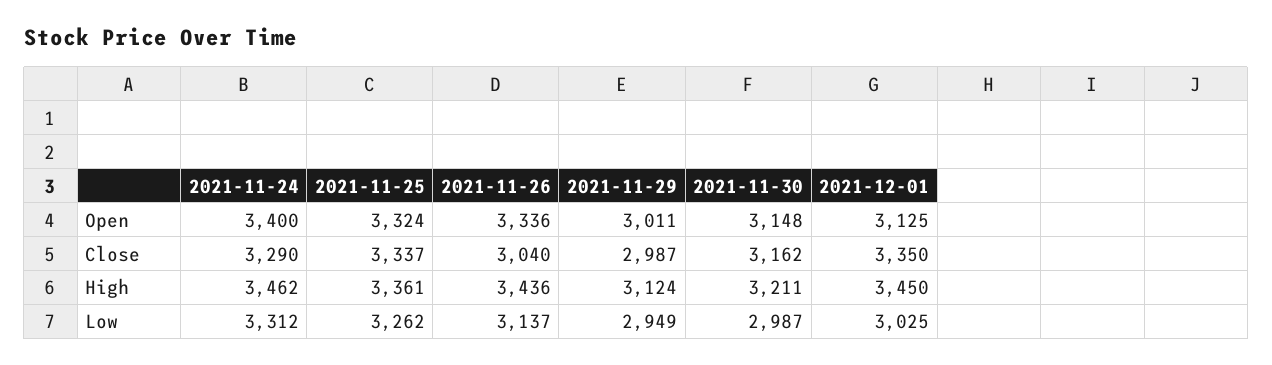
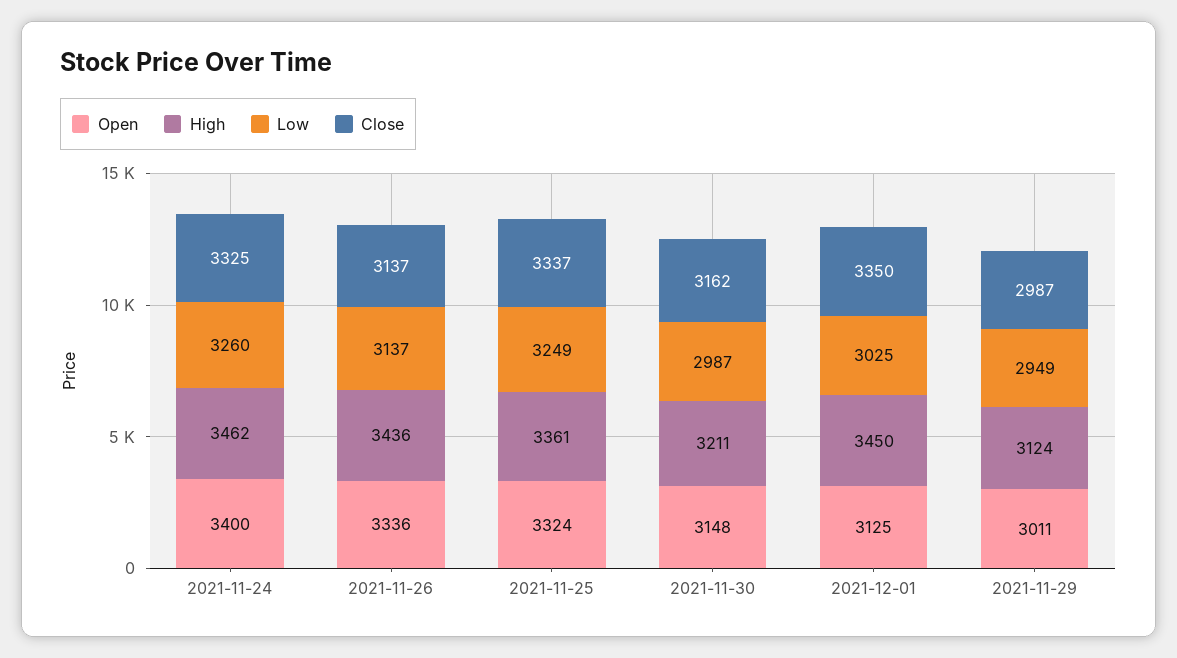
Close, 2021-11-24: 3290 -> 3325
Close, 2021-11-26: 3040 -> 3137
Low, 2021-11-24: 3312 -> 3260
Low, 2021-11-25: 3262 -> 3249

